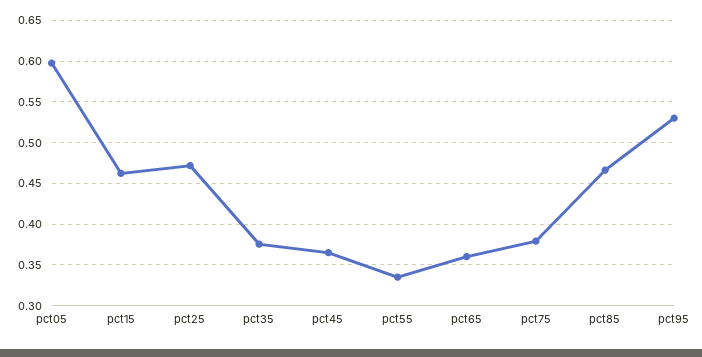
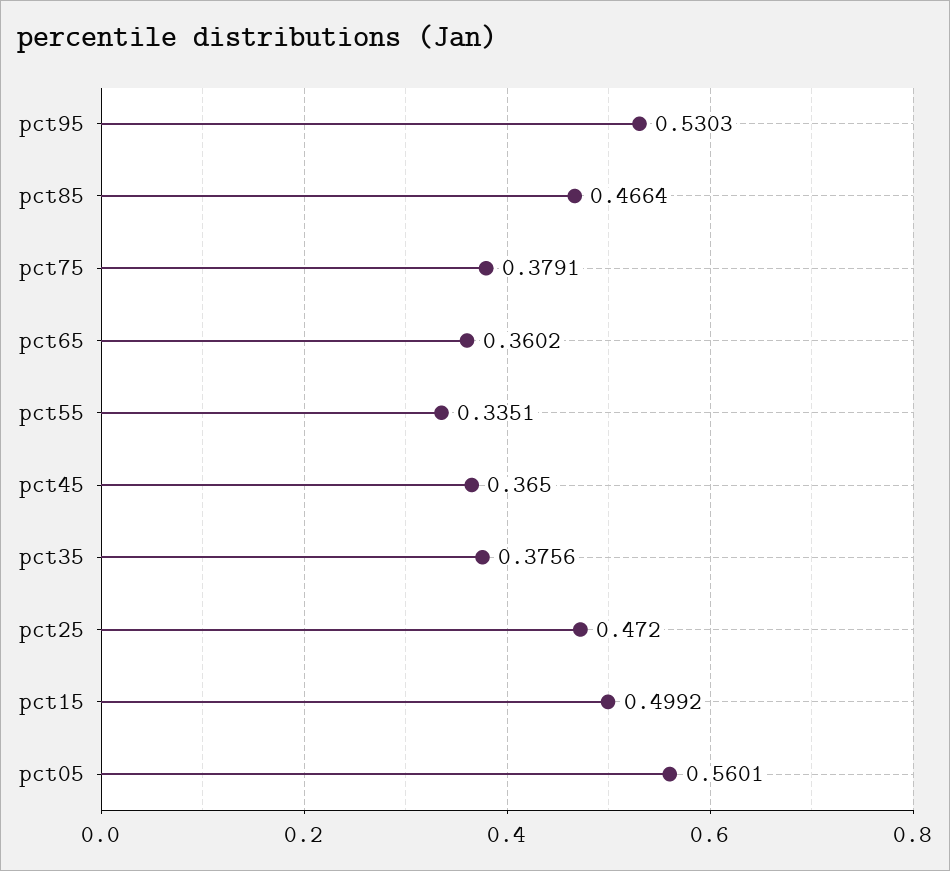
pct05: 0.6 -> 0.5601
pct15: 0.46 -> 0.4992

